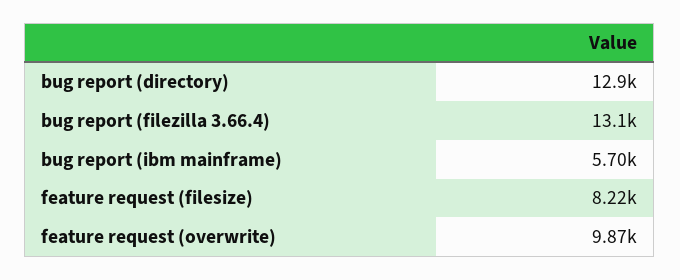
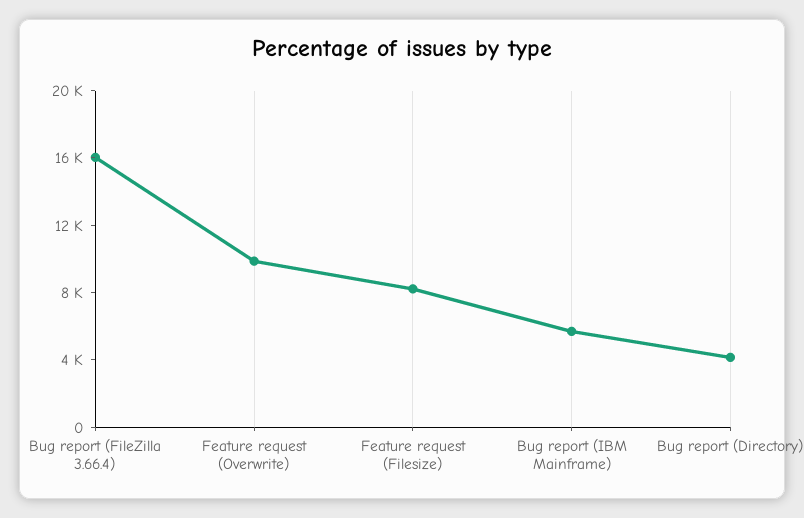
bug report (directory): 12900 -> 4000
bug report (filezilla 3.66.4): 13100 -> 16000

